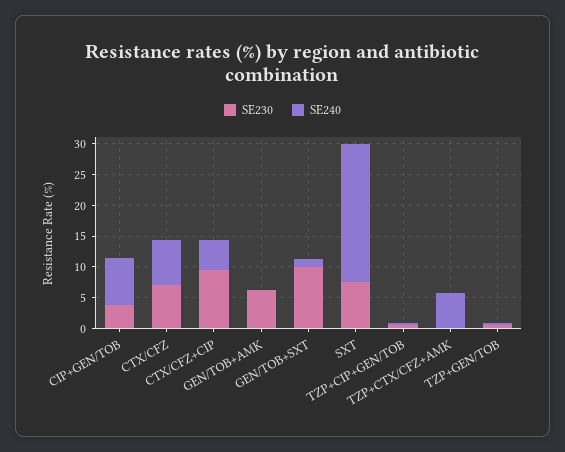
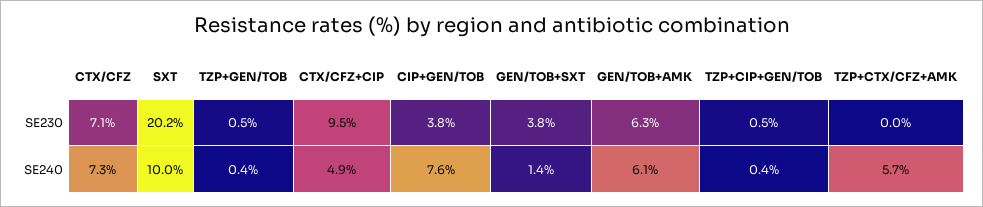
SE240, GEN/TOB+AMK: 0 -> 6.1
SE230, GEN/TOB+SXT: 10 -> 3.8
SE230, SXT: 7.5 -> 20.2
SE240, SXT: 22.5 -> 10

